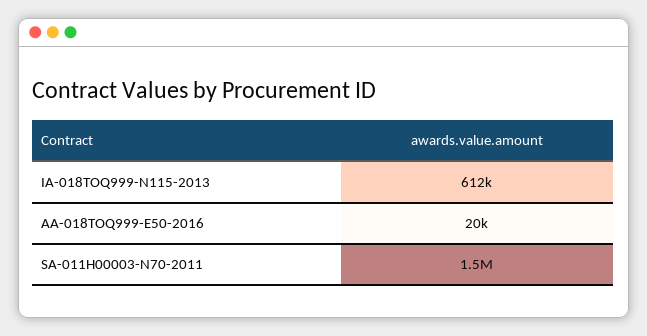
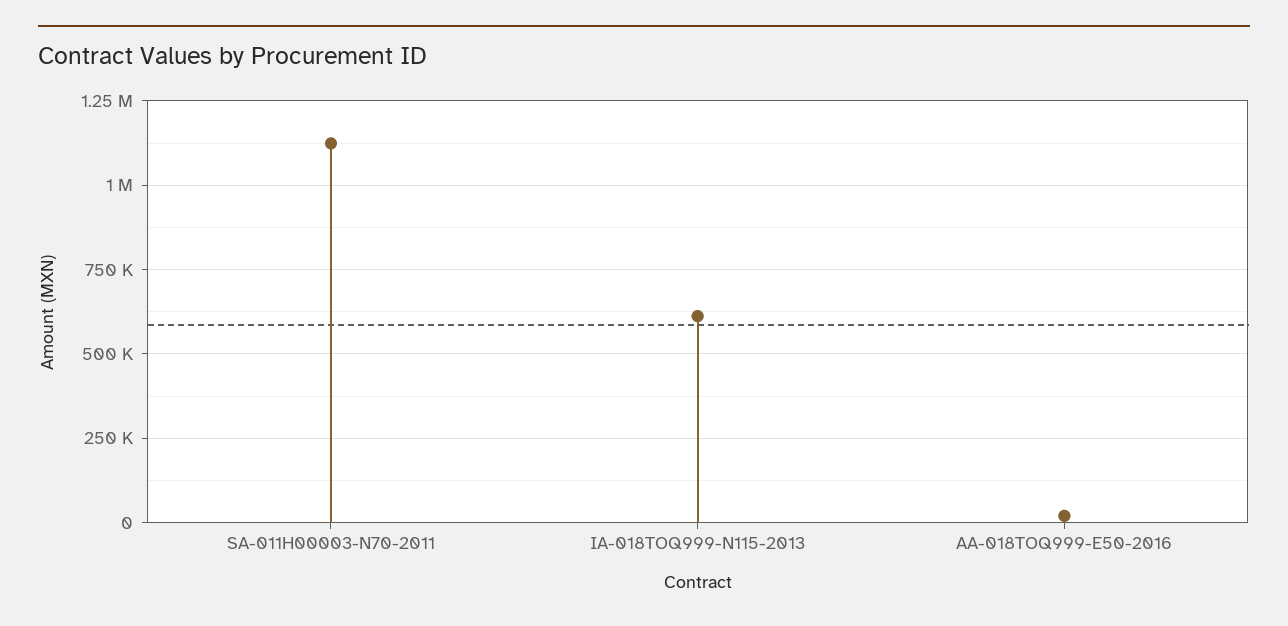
SA-011H00003-N70-2011: 1500000 -> 1125000

